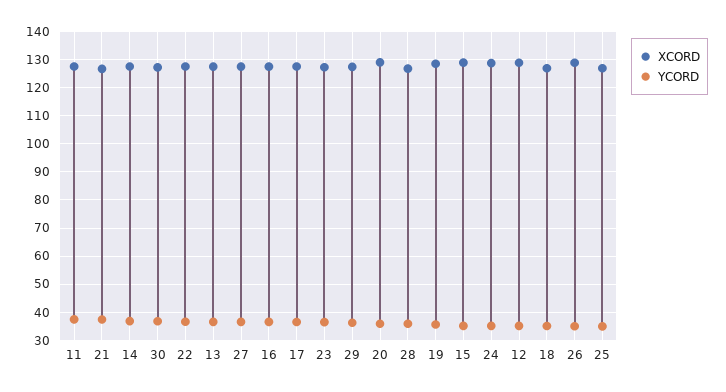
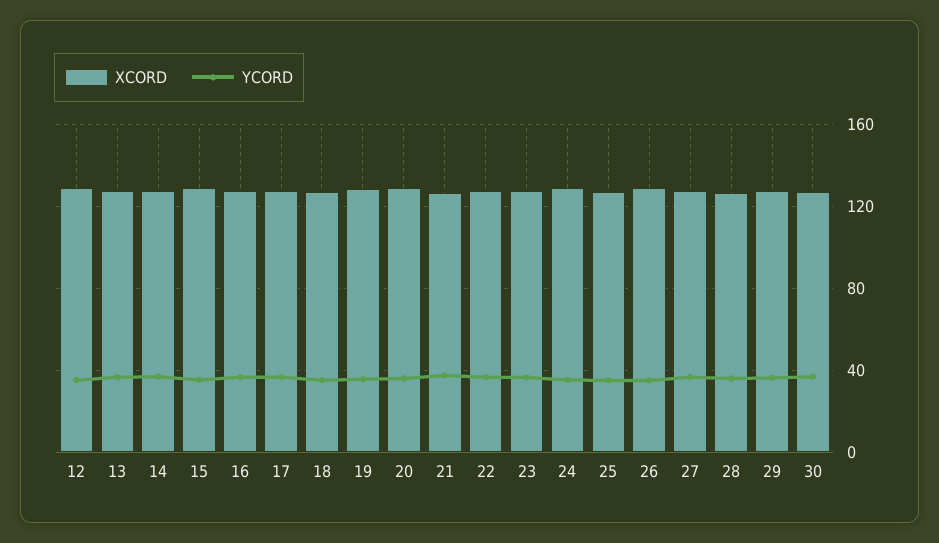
XCORD, 11: 127.5 -> none
YCORD, 11: 37.5 -> none

